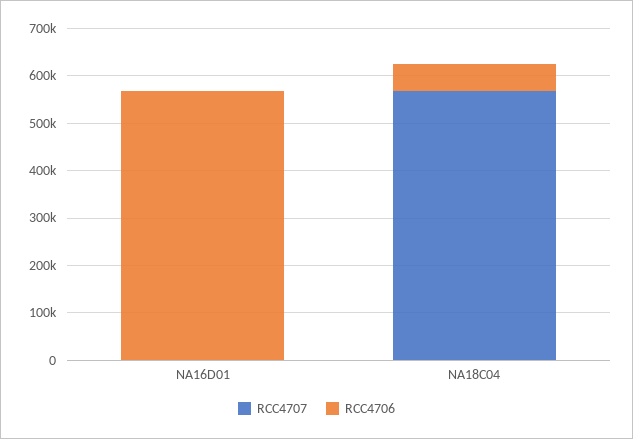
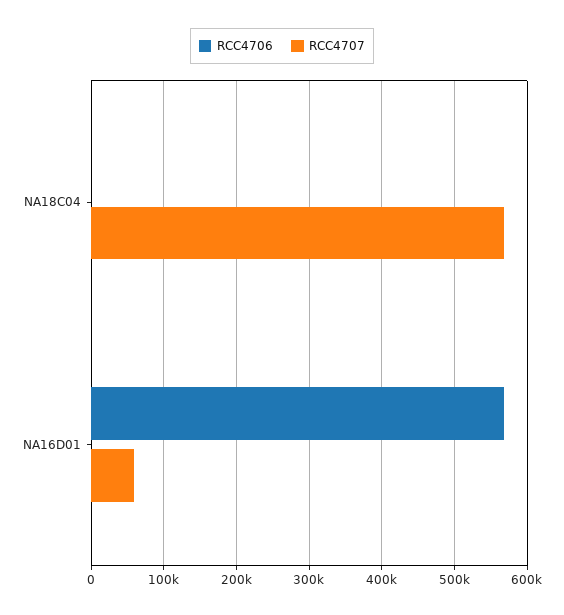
RCC4707, NA16D01: 0 -> 60000
RCC4706, NA18C04: 60000 -> 0

